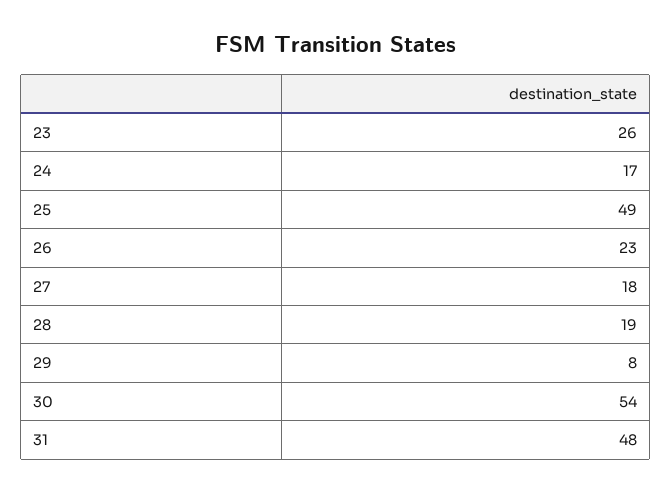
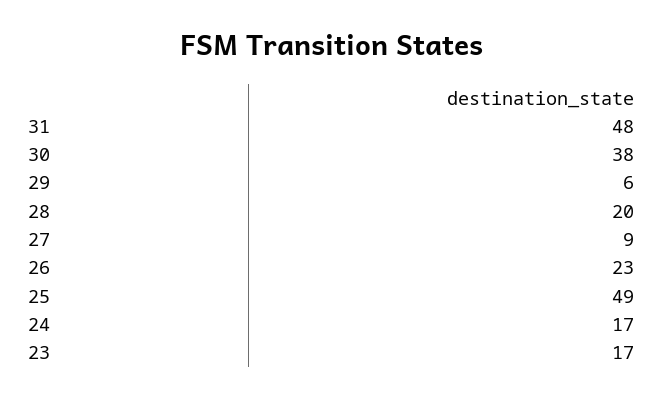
23: 26 -> 17
27: 18 -> 9
28: 19 -> 20
29: 8 -> 6
30: 54 -> 38

